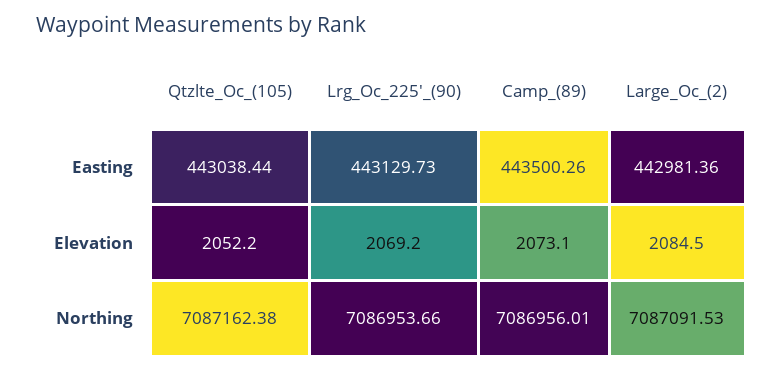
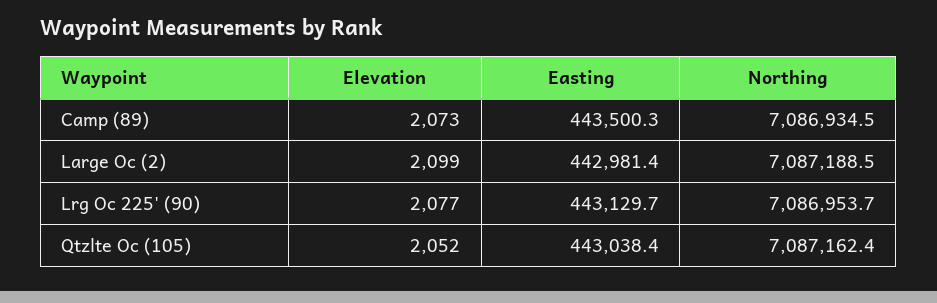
Lrg_Oc_225'_(90), Elevation: 2069.2 -> 2077
Large_Oc_(2), Elevation: 2084.5 -> 2099
Camp_(89), Northing: 7086956.01 -> 7086934.5
Large_Oc_(2), Northing: 7087091.53 -> 7087188.5

